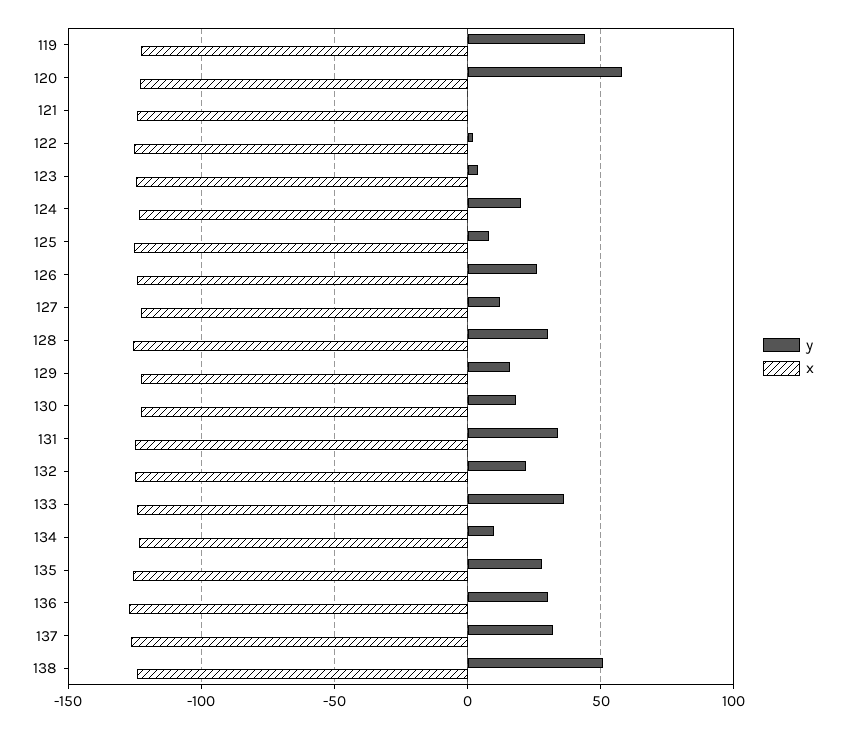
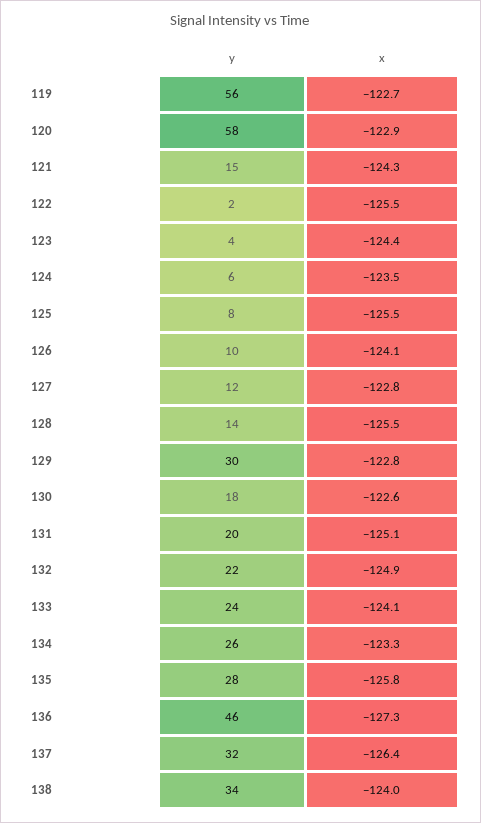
y, 119: 45 -> 56
y, 121: 0 -> 15
y, 124: 20 -> 6
y, 126: 25 -> 10
y, 128: 30 -> 14
y, 129: 15 -> 30
y, 131: 35 -> 20
y, 133: 35 -> 24
y, 134: 10 -> 26
y, 136: 30 -> 46
y, 138: 50 -> 34

